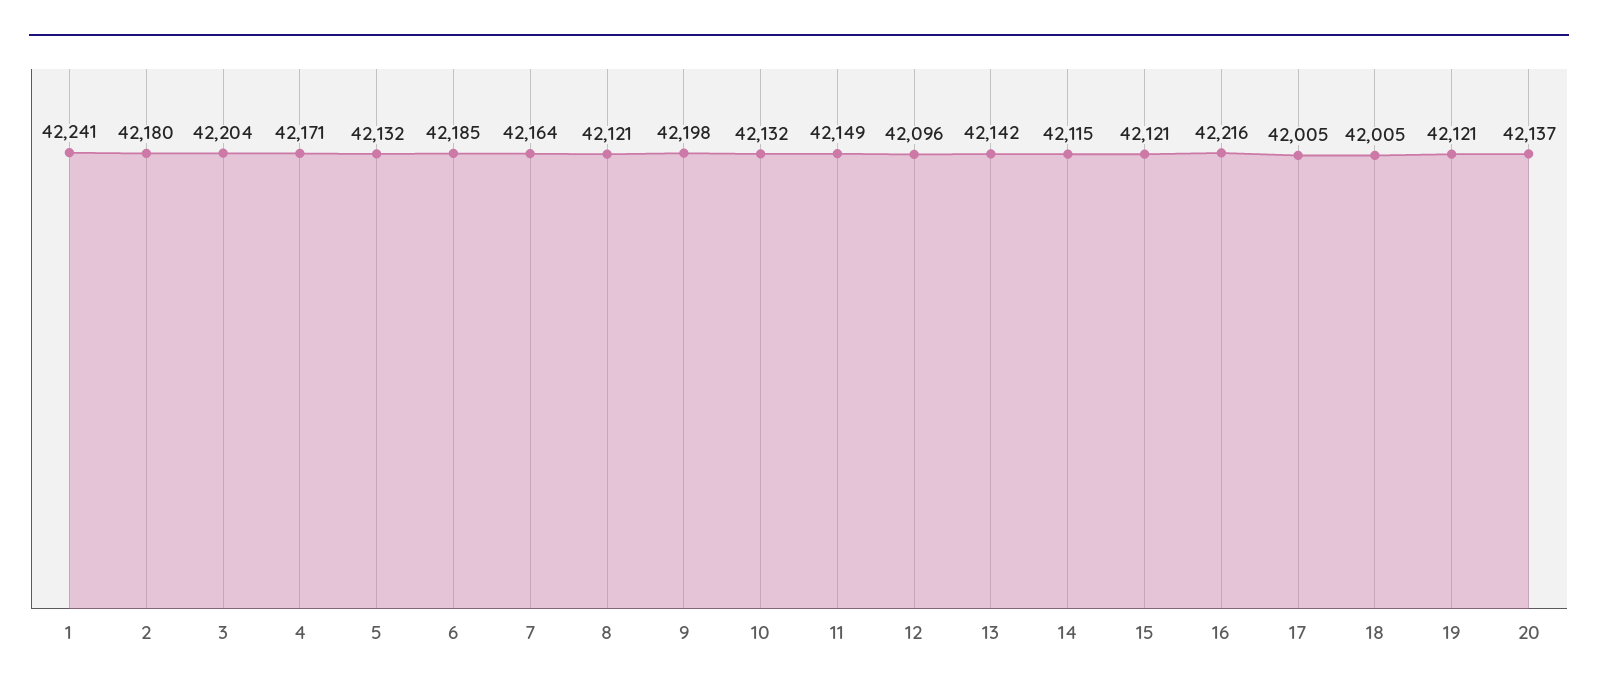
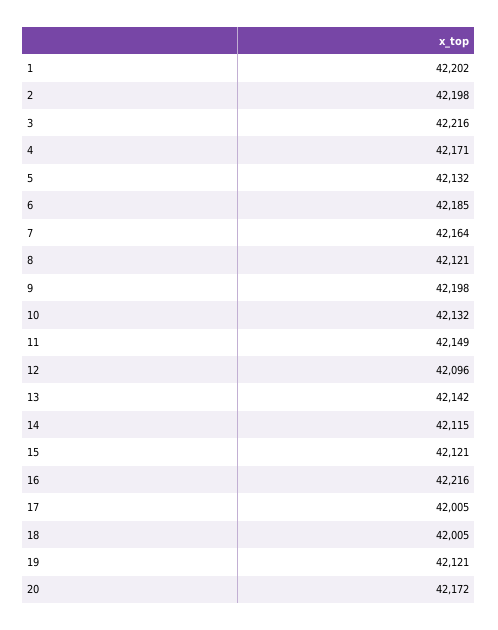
1: 42241 -> 42202
2: 42180 -> 42198
3: 42204 -> 42216
20: 42137 -> 42172

